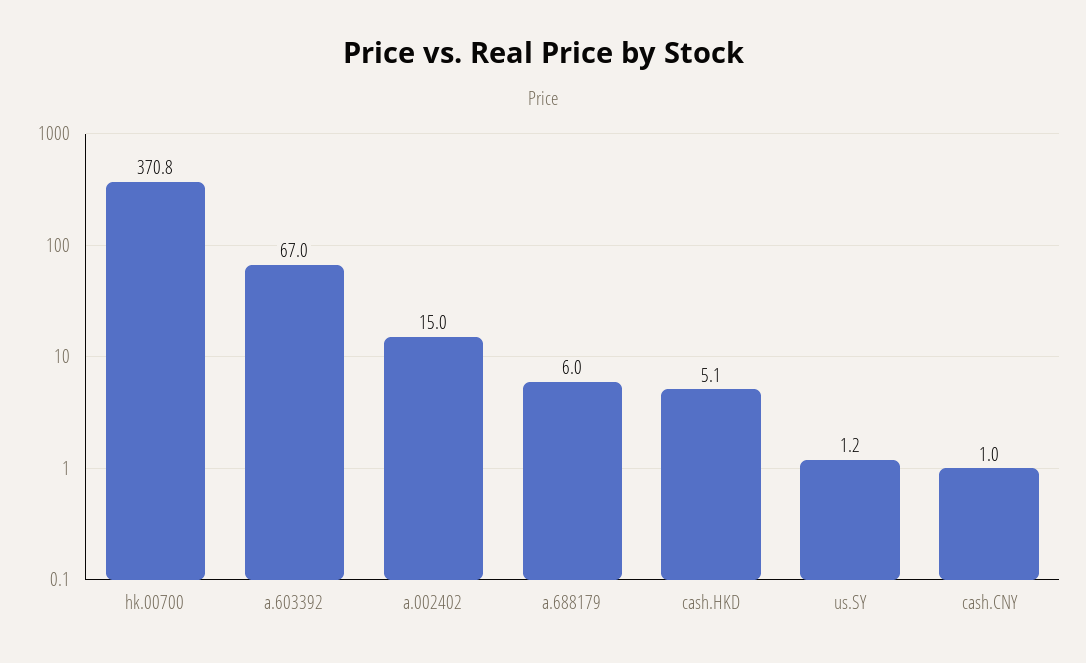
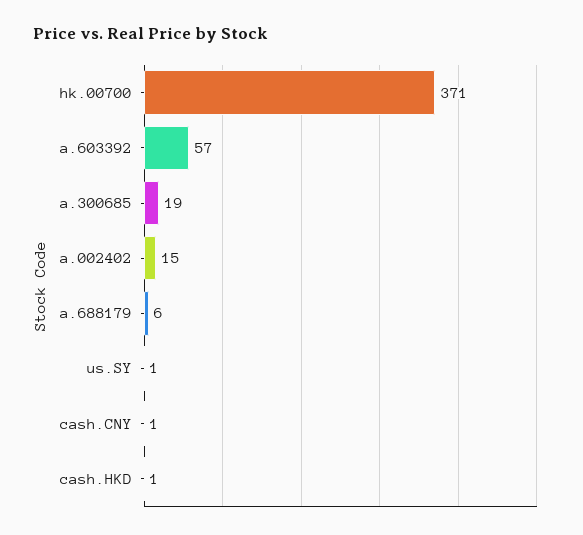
a.603392: 67 -> 57
cash.HKD: 5.1 -> 1
a.300685: none -> 19

